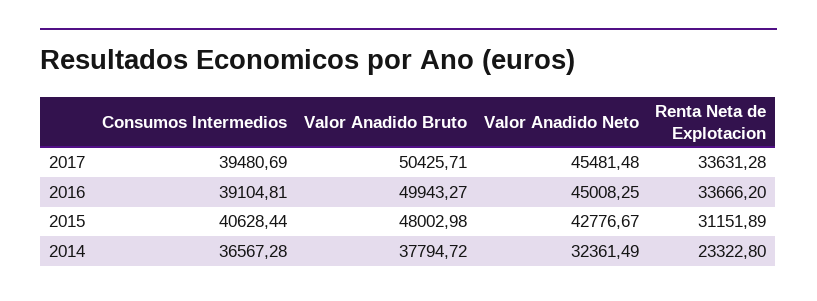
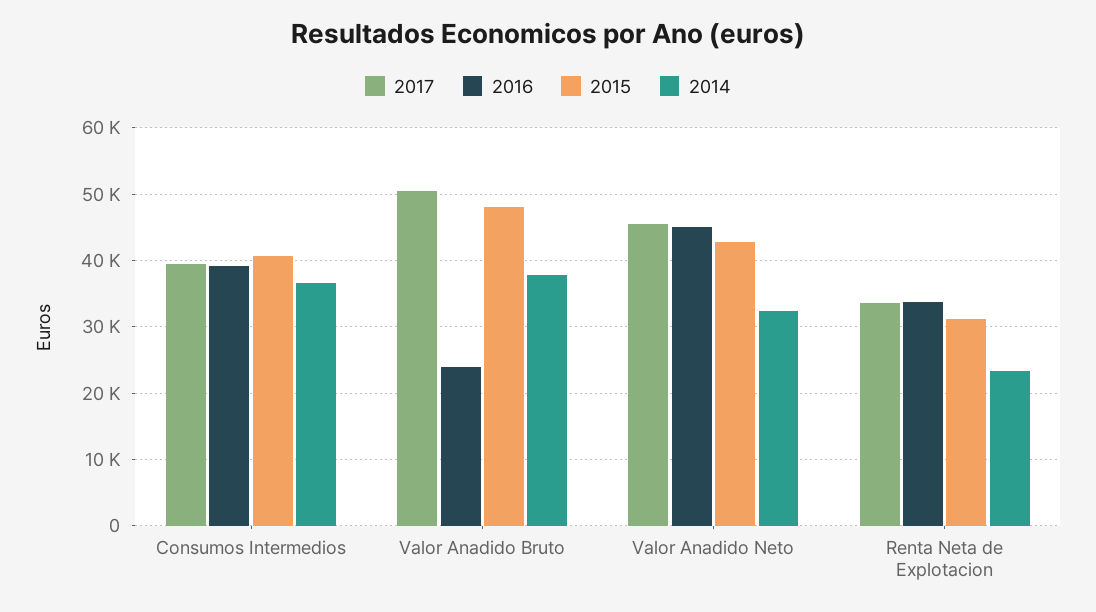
2016, Valor Anadido Bruto: 49943.27 -> 24000

